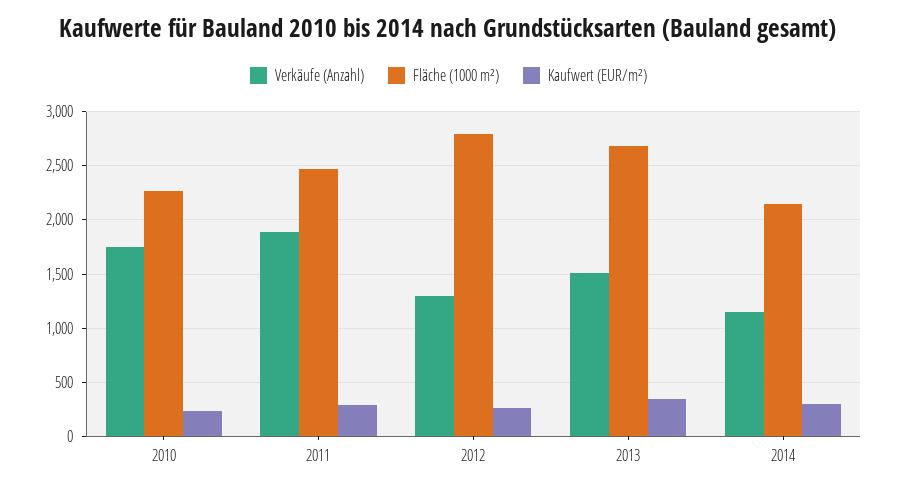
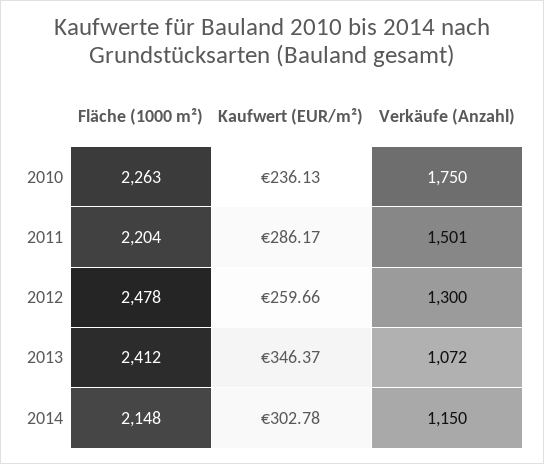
Verkäufe (Anzahl), 2011: 1900 -> 1501
Fläche (1000 m²), 2011: 2500 -> 2204
Fläche (1000 m²), 2012: 2800 -> 2478
Verkäufe (Anzahl), 2013: 1500 -> 1072
Fläche (1000 m²), 2013: 2700 -> 2412

